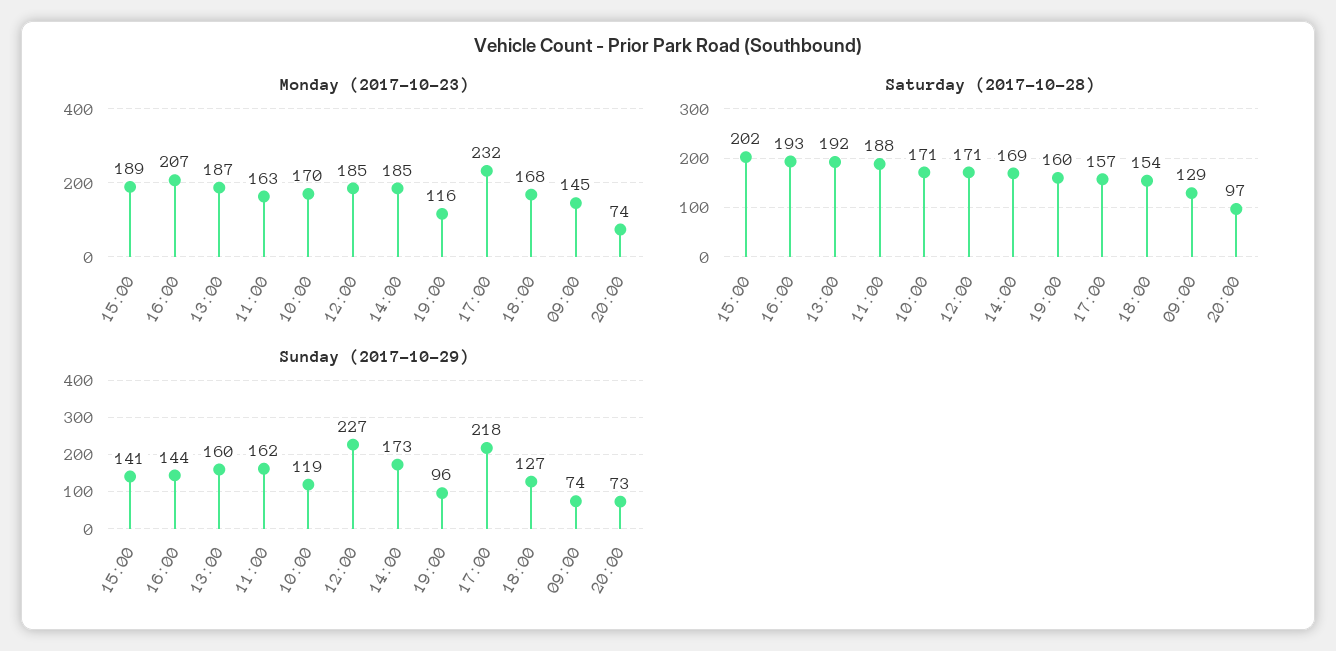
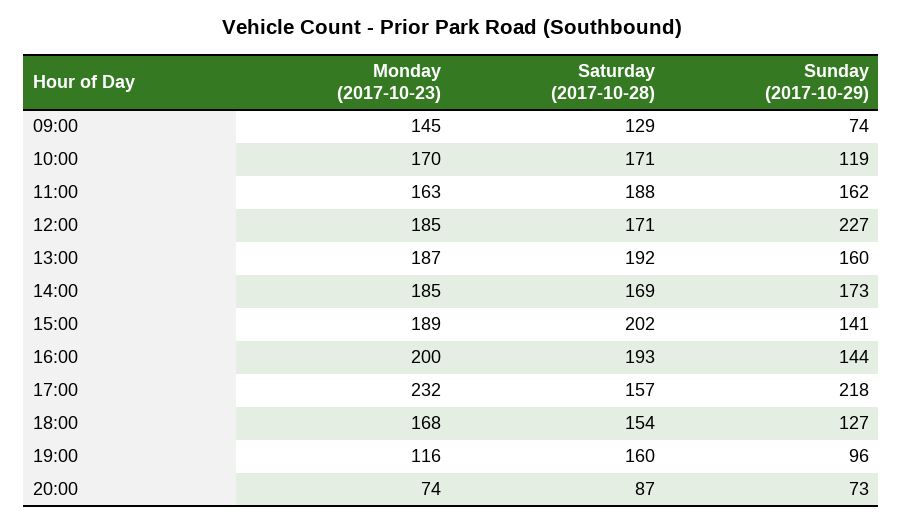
Monday (2017-10-23), 16:00: 207 -> 200
Saturday (2017-10-28), 20:00: 97 -> 87

